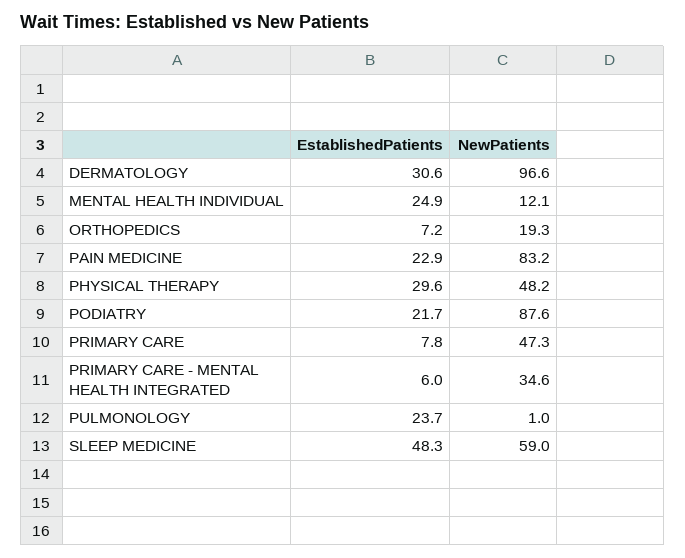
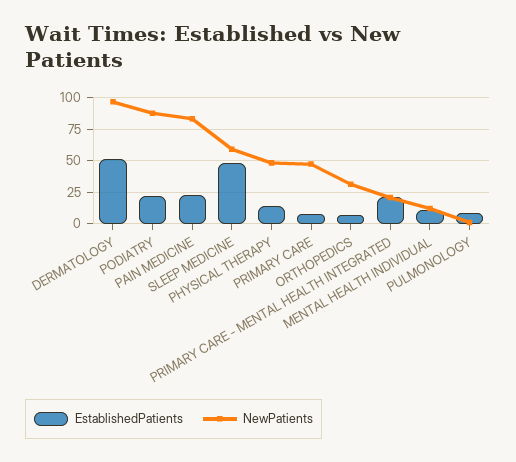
EstablishedPatients, DERMATOLOGY: 30.6 -> 50
EstablishedPatients, MENTAL HEALTH INDIVIDUAL: 24.9 -> 10
NewPatients, ORTHOPEDICS: 19.3 -> 30
EstablishedPatients, PHYSICAL THERAPY: 29.6 -> 15
EstablishedPatients, PRIMARY CARE - MENTAL HEALTH INTEGRATED: 6 -> 20
NewPatients, PRIMARY CARE - MENTAL HEALTH INTEGRATED: 34.6 -> 20
EstablishedPatients, PULMONOLOGY: 23.7 -> 10

